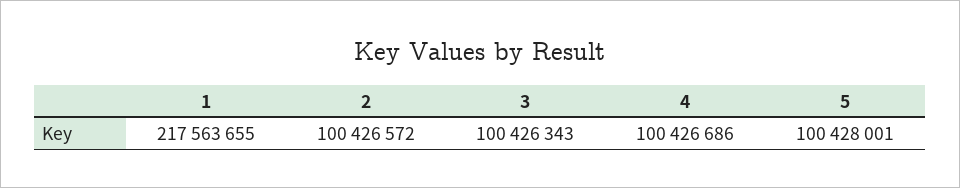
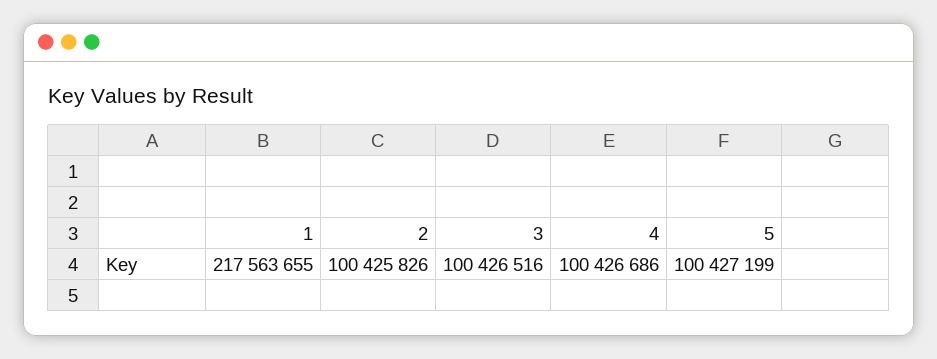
2: 100426572 -> 100425826
3: 100426343 -> 100426516
5: 100428001 -> 100427199

